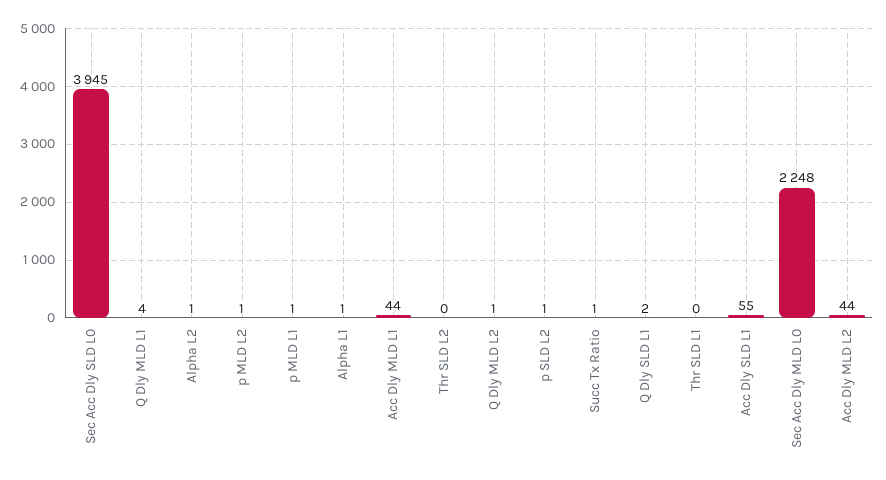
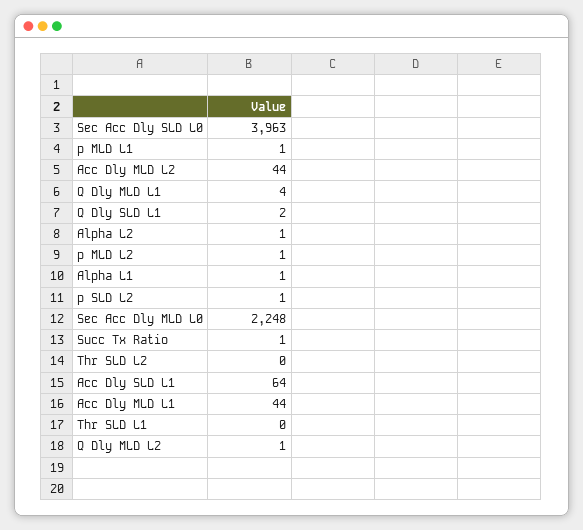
Sec Acc Dly SLD L0: 3945 -> 3963
Acc Dly SLD L1: 55 -> 64

